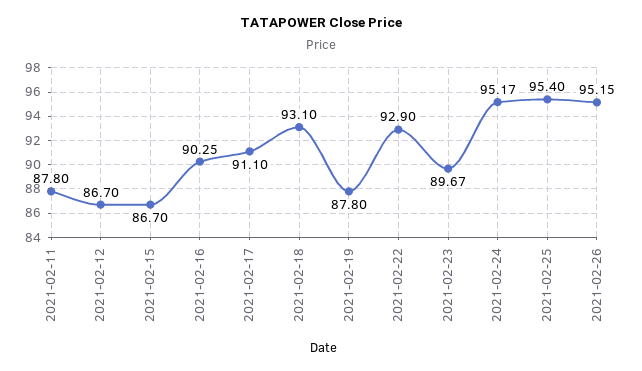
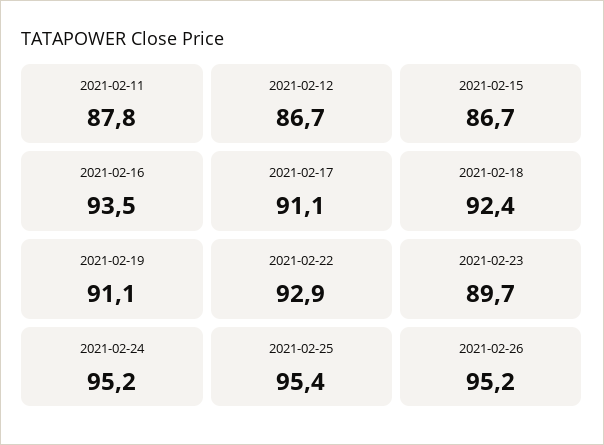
2021-02-16: 90.25 -> 93.5
2021-02-18: 93.1 -> 92.4
2021-02-19: 87.8 -> 91.1

